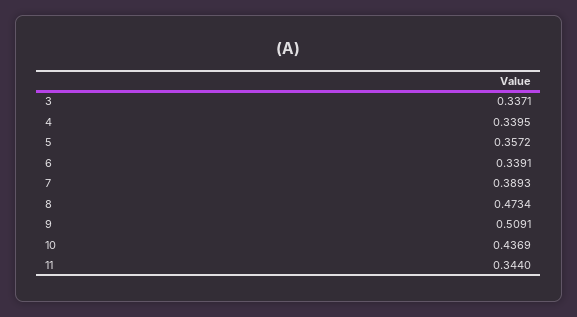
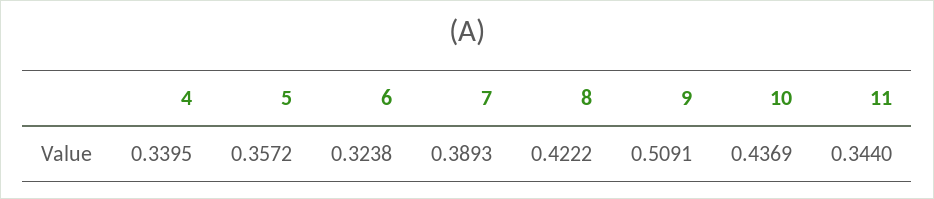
3: 0.3371 -> none
6: 0.3391 -> 0.3238
8: 0.4734 -> 0.4222

